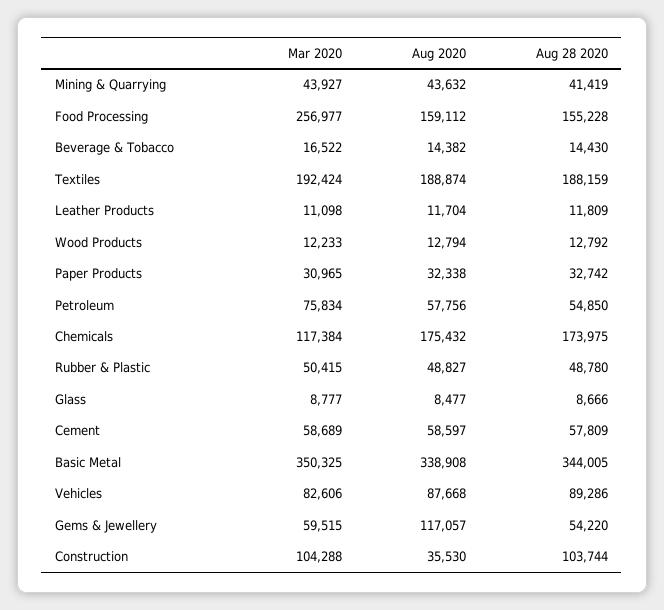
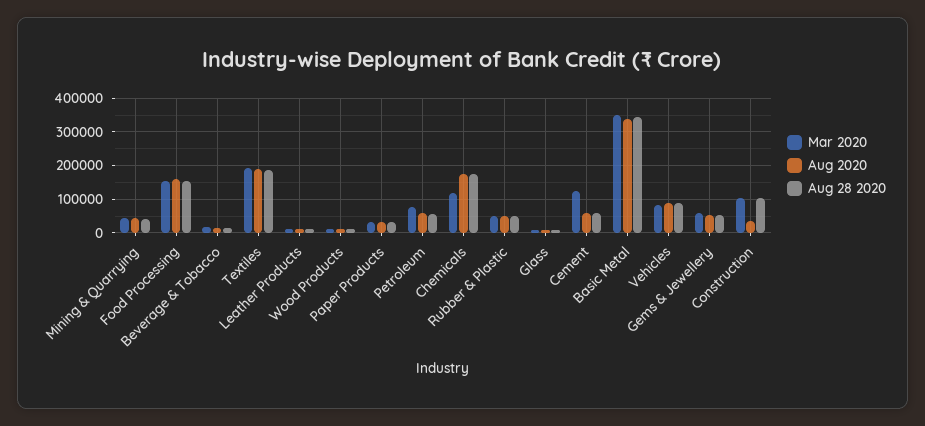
Mar 2020, Food Processing: 256977 -> 160000
Mar 2020, Cement: 58689 -> 120000
Aug 2020, Gems & Jewellery: 117057 -> 60000

